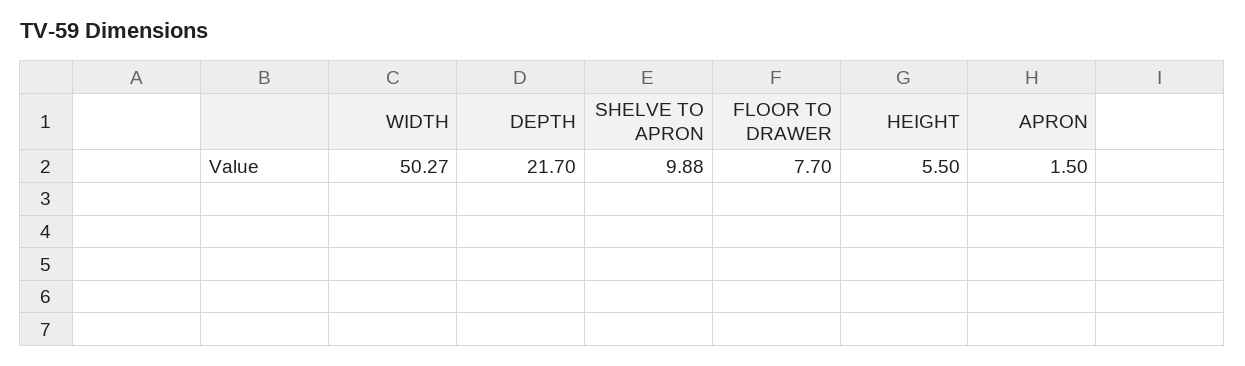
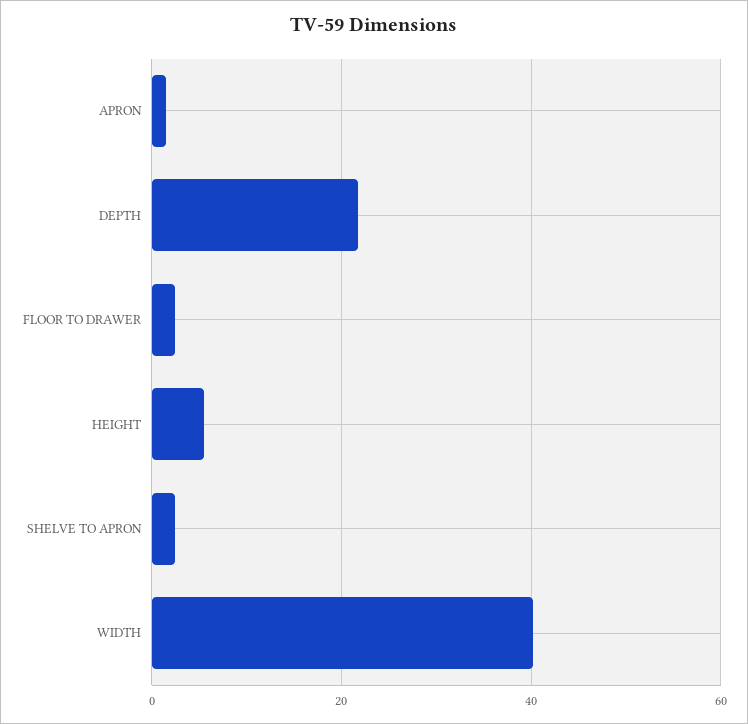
WIDTH: 50.27 -> 40
SHELVE TO APRON: 9.88 -> 2
FLOOR TO DRAWER: 7.7 -> 2

